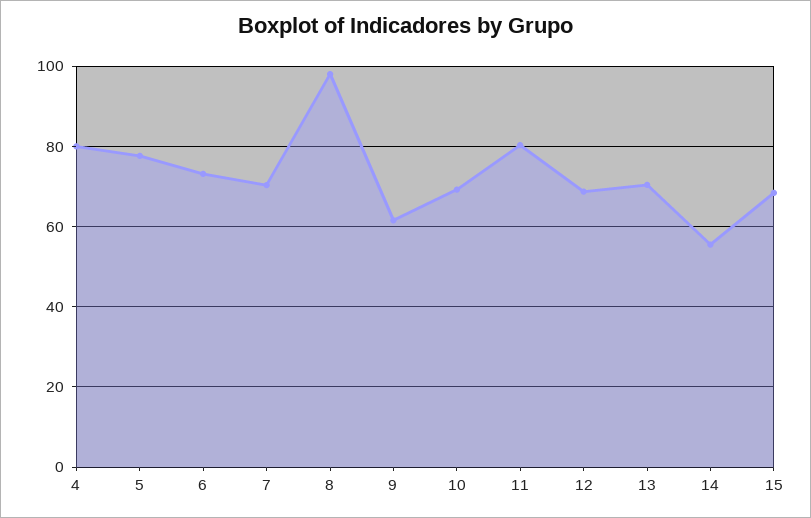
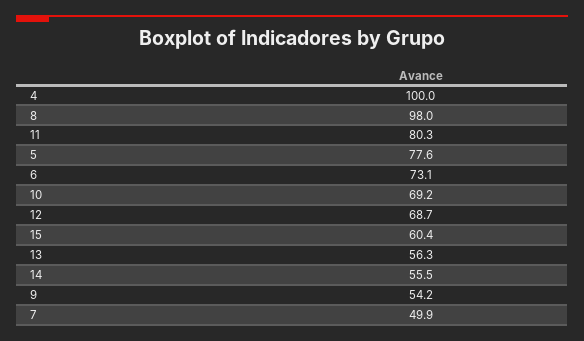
4: 80 -> 100
7: 70 -> 49.9
9: 62 -> 54.2
13: 70 -> 56.3
15: 68 -> 60.4

